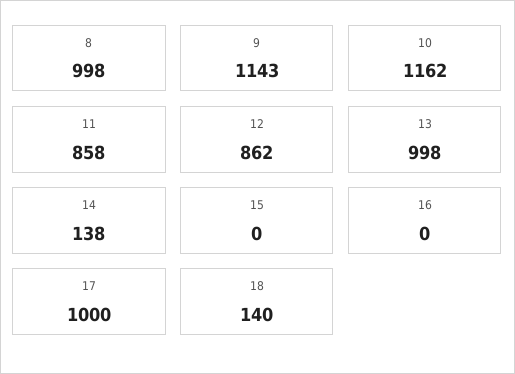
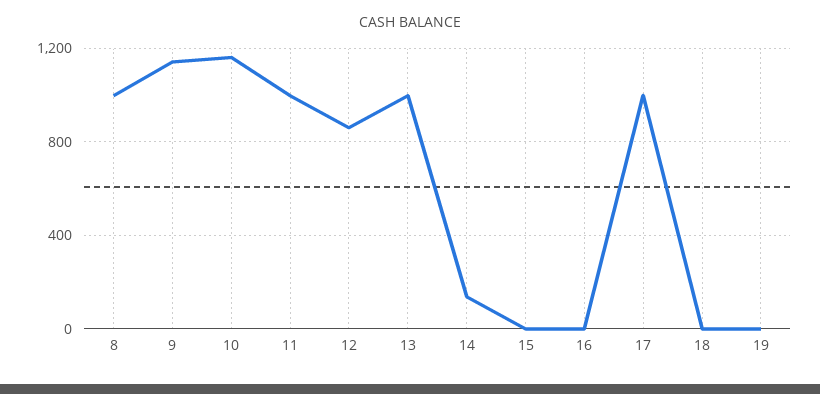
11: 858 -> 1000
18: 140 -> 0
19: none -> 0

